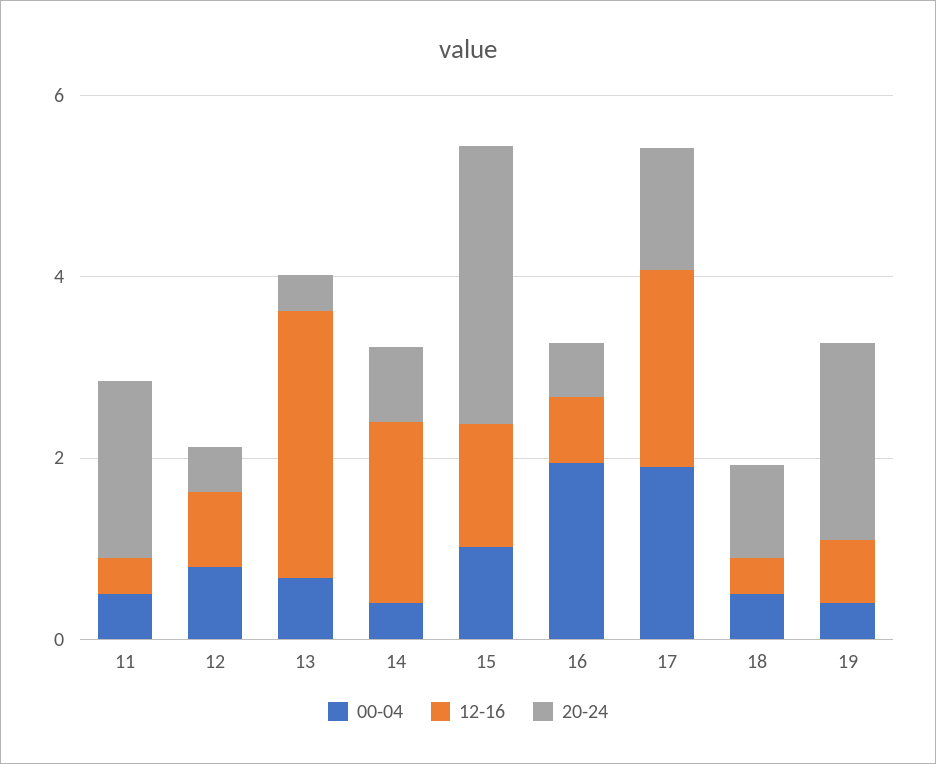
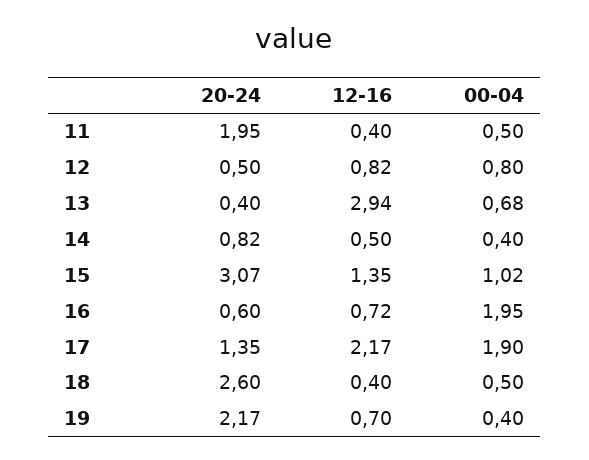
12-16, 14: 2 -> 0.5
20-24, 18: 1 -> 2.6

